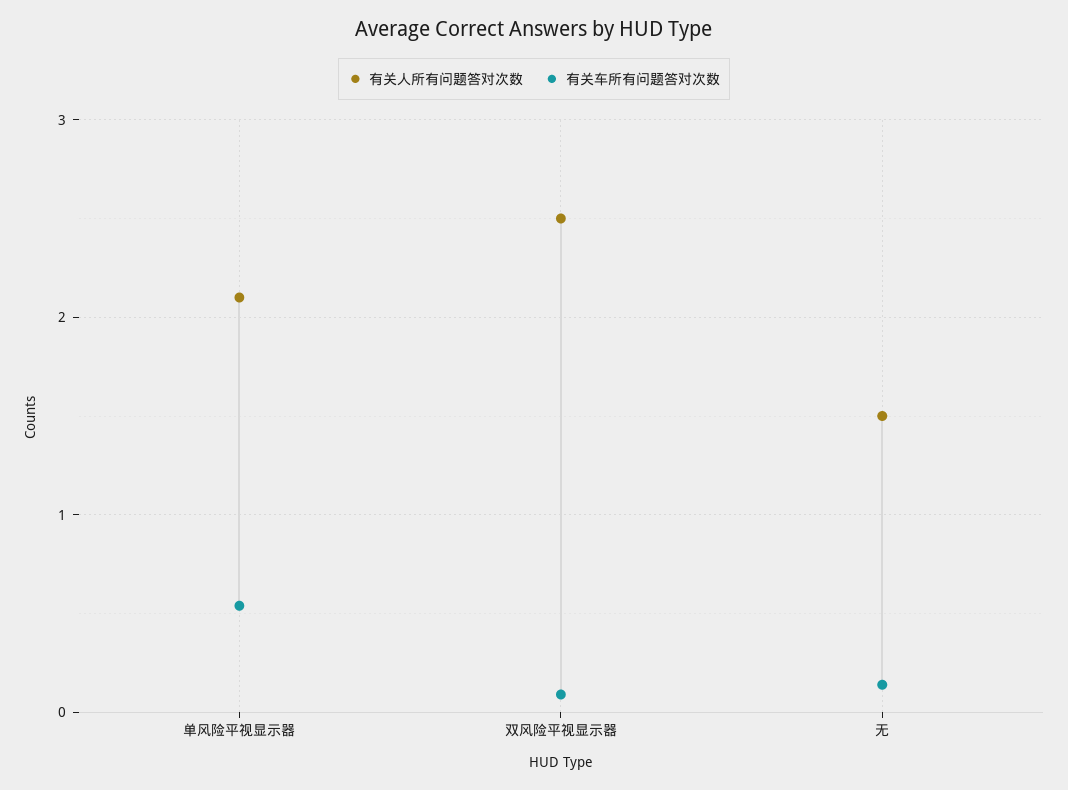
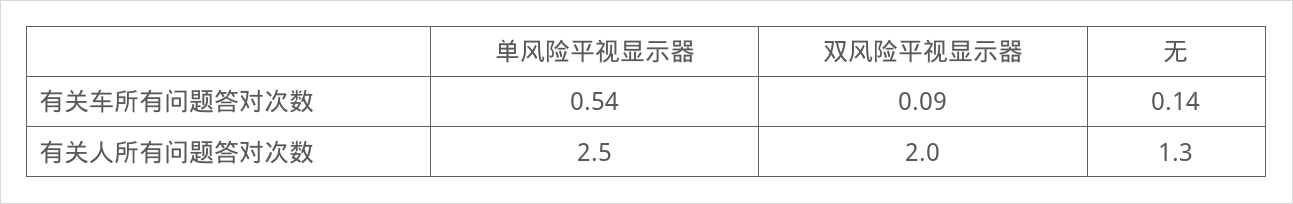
有关人所有问题答对次数, 单风险平视显示器: 2.1 -> 2.5
有关人所有问题答对次数, 双风险平视显示器: 2.5 -> 2
有关人所有问题答对次数, 无: 1.5 -> 1.3

